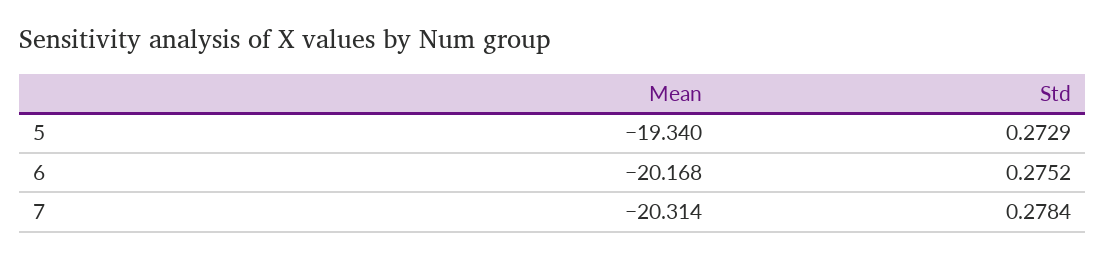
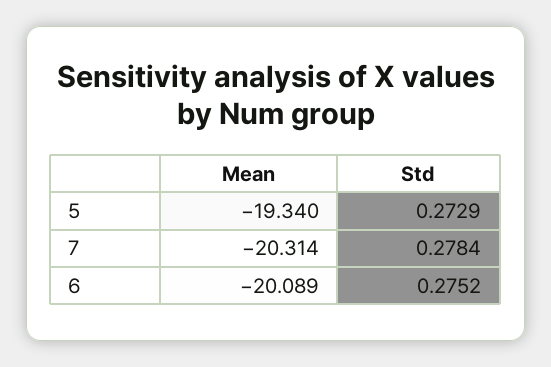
Mean, 6: -20.168 -> -20.089

